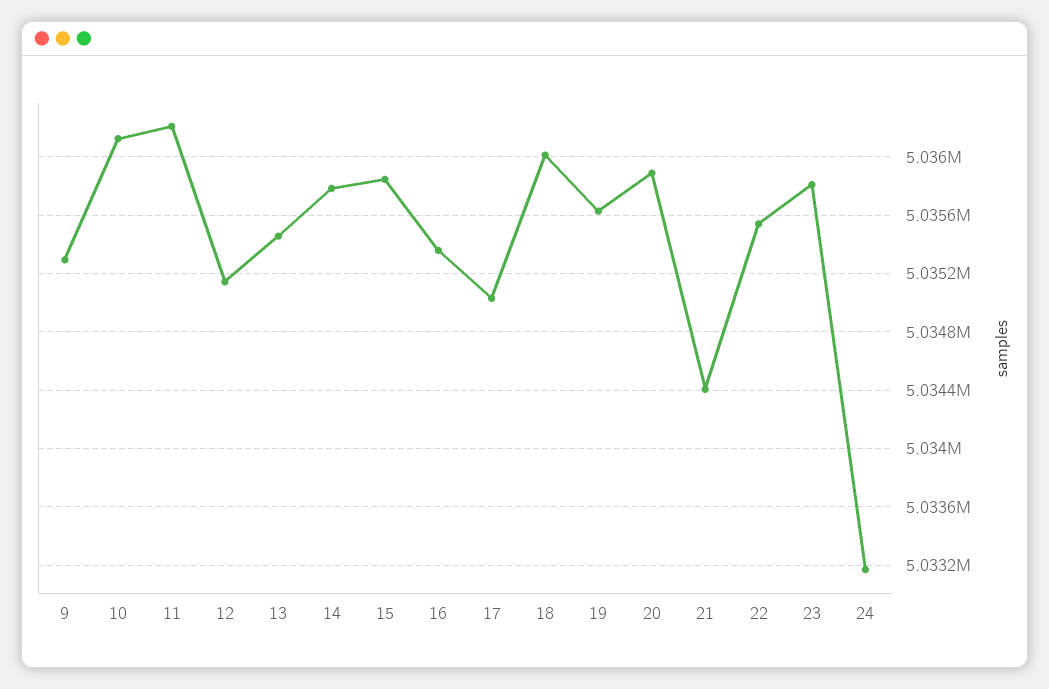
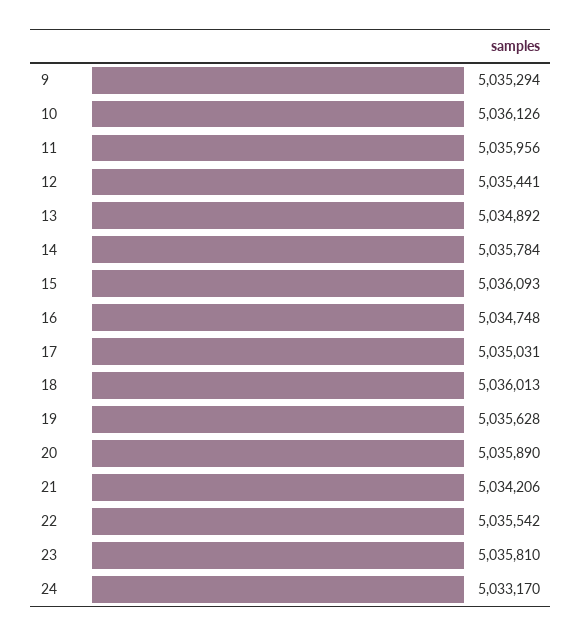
11: 5036200 -> 5035956
12: 5035150 -> 5035441
13: 5035450 -> 5034892
15: 5035850 -> 5036093
16: 5035350 -> 5034748
21: 5034400 -> 5034206

